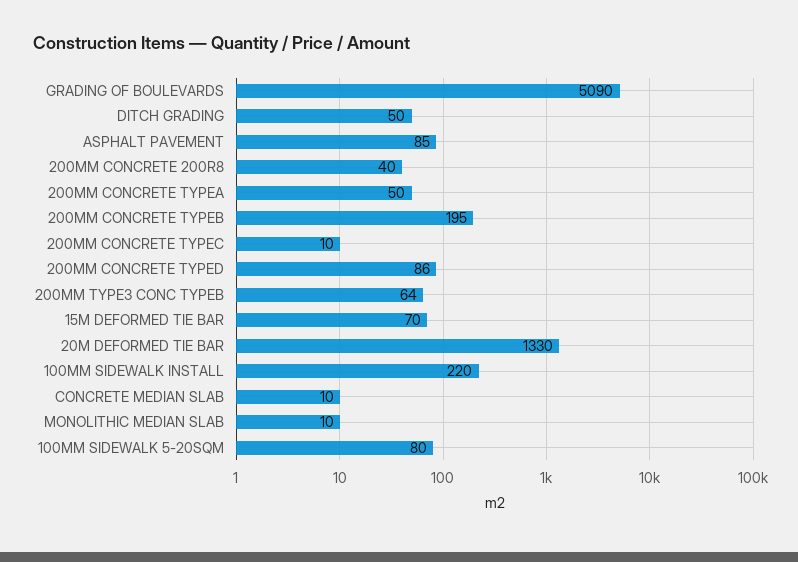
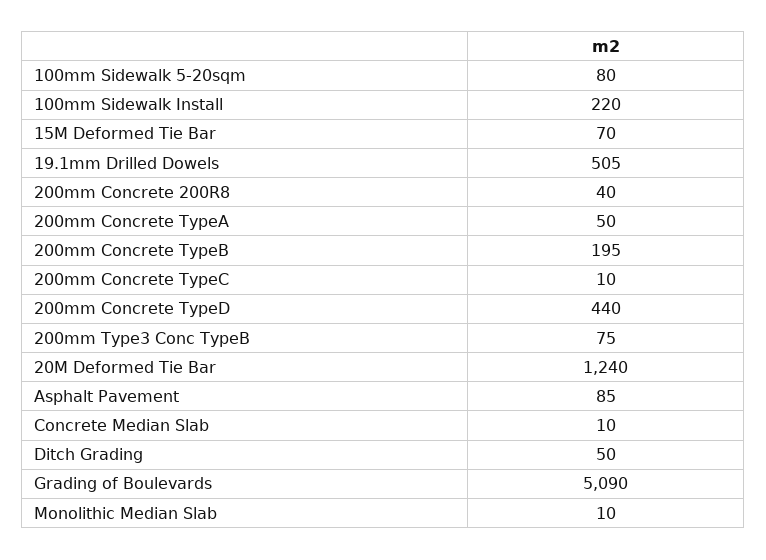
200MM CONCRETE TYPED: 86 -> 440
200MM TYPE3 CONC TYPEB: 64 -> 75
20M DEFORMED TIE BAR: 1330 -> 1240
19.1mm Drilled Dowels: none -> 505

